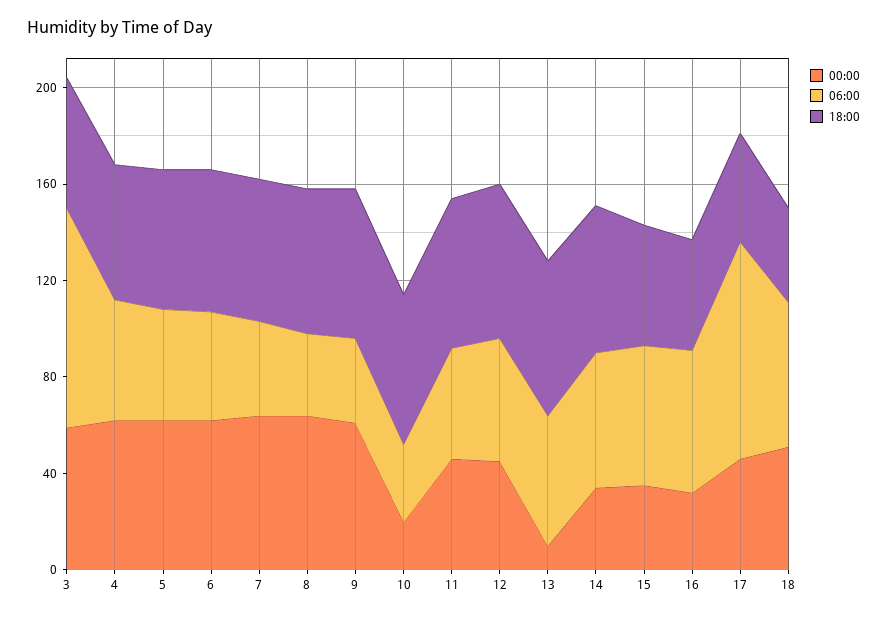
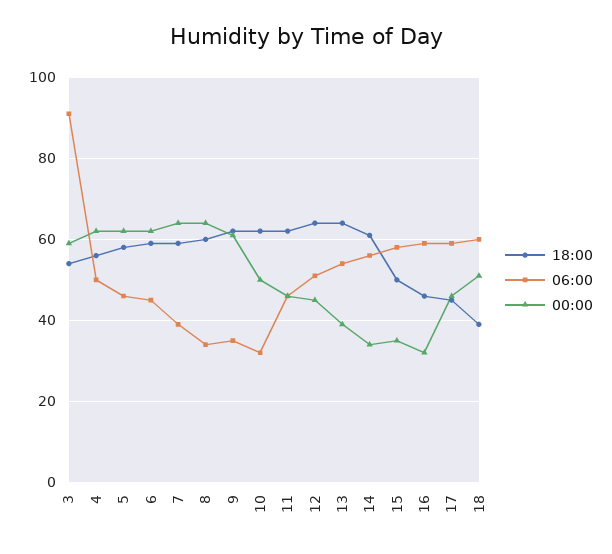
00:00, 10: 20 -> 50
00:00, 13: 10 -> 40
06:00, 17: 90 -> 60

